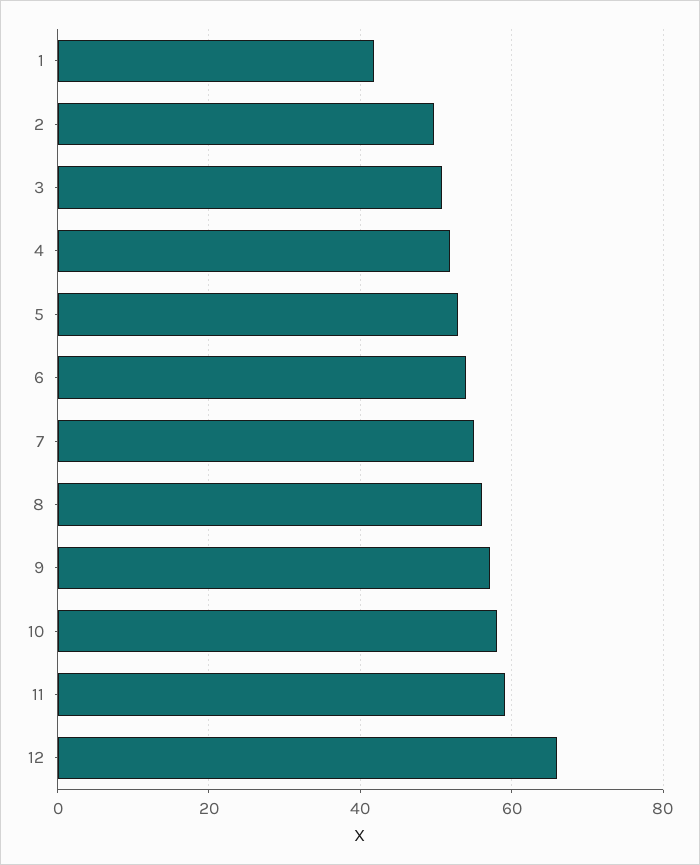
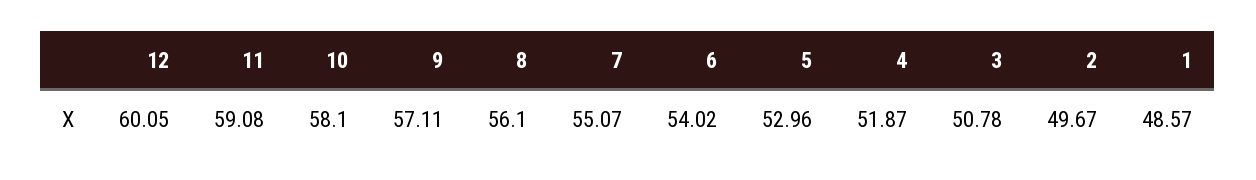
1: 42 -> 48.57
12: 66 -> 60.05

